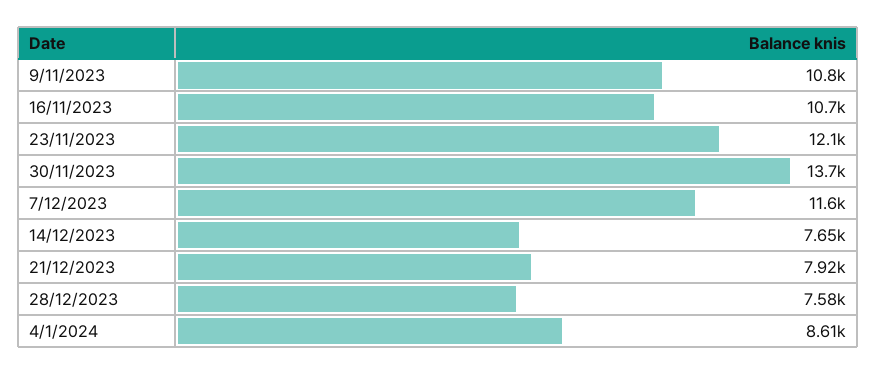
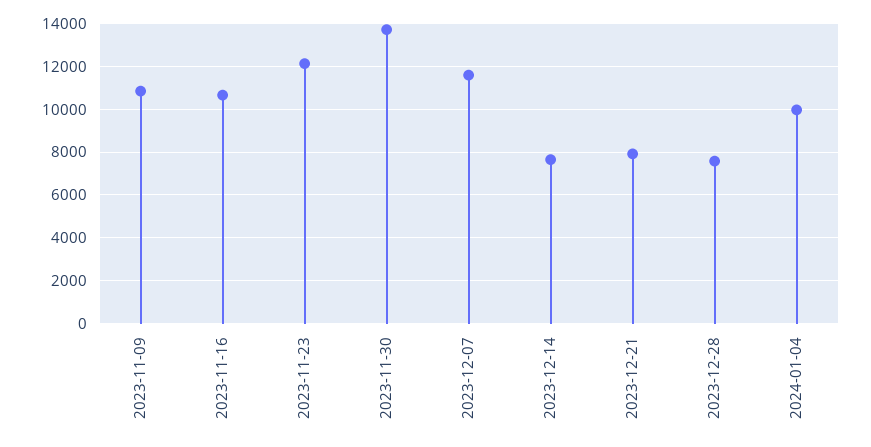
4/1/2024: 8610 -> 10000

